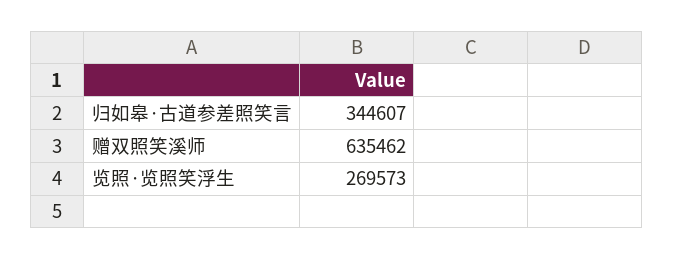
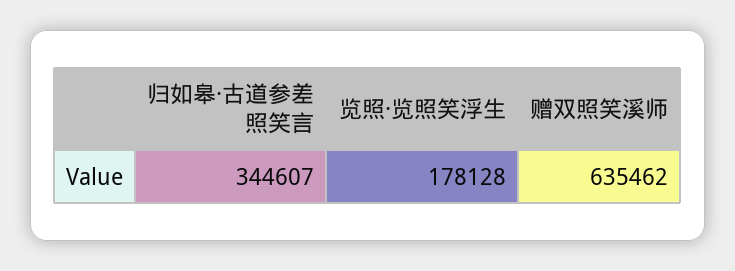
览照·览照笑浮生: 269573 -> 178128

